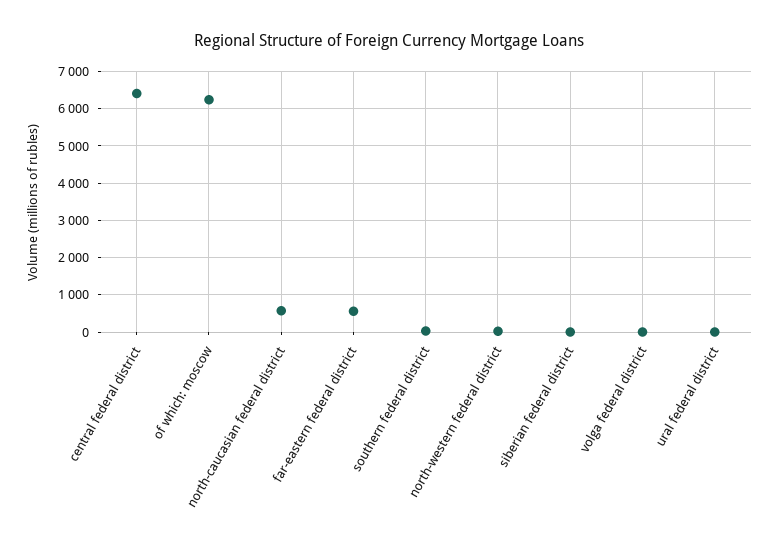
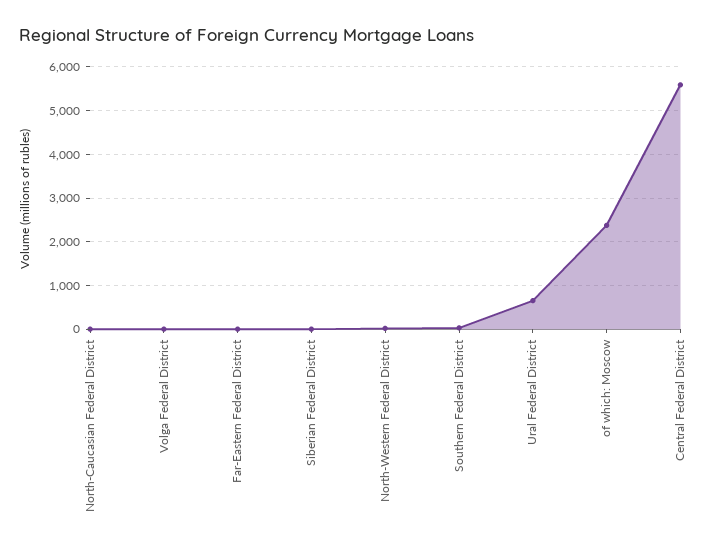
central federal district: 6400 -> 5600
of which: moscow: 6200 -> 2400
north-caucasian federal district: 600 -> 0
far-eastern federal district: 600 -> 0
ural federal district: 0 -> 600

